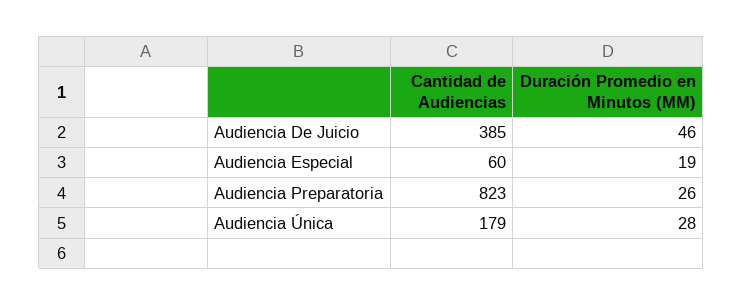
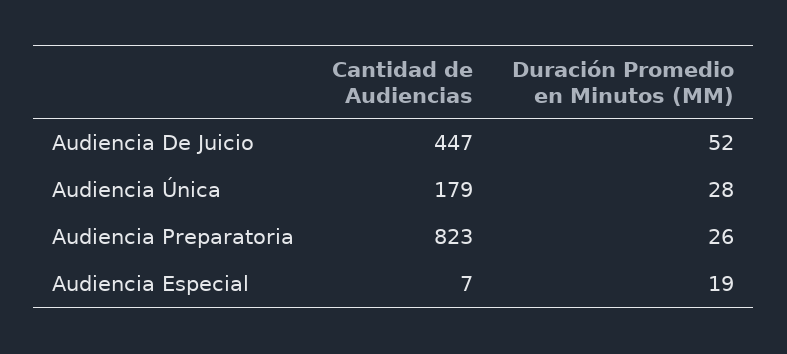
Cantidad de Audiencias, Audiencia De Juicio: 385 -> 447
Duración Promedio en Minutos (MM), Audiencia De Juicio: 46 -> 52
Cantidad de Audiencias, Audiencia Especial: 60 -> 7

